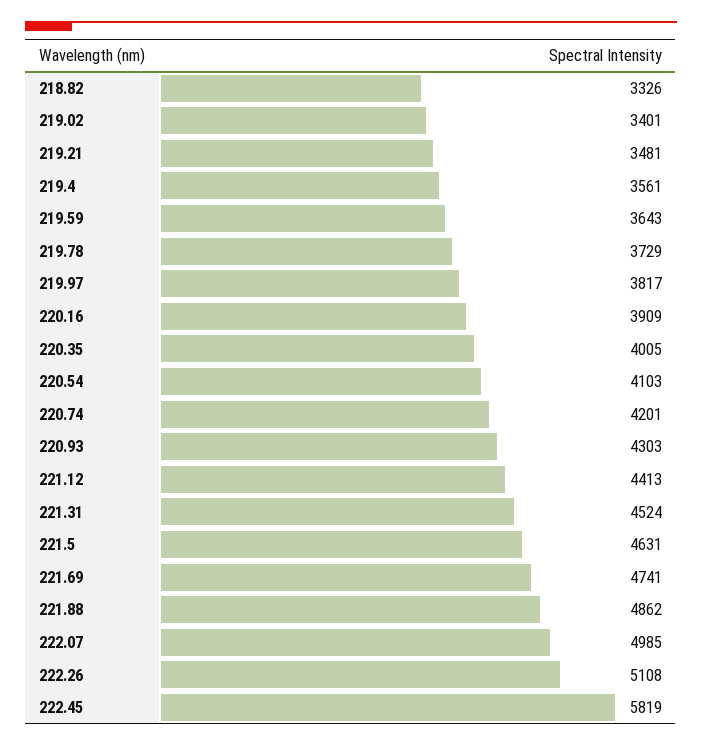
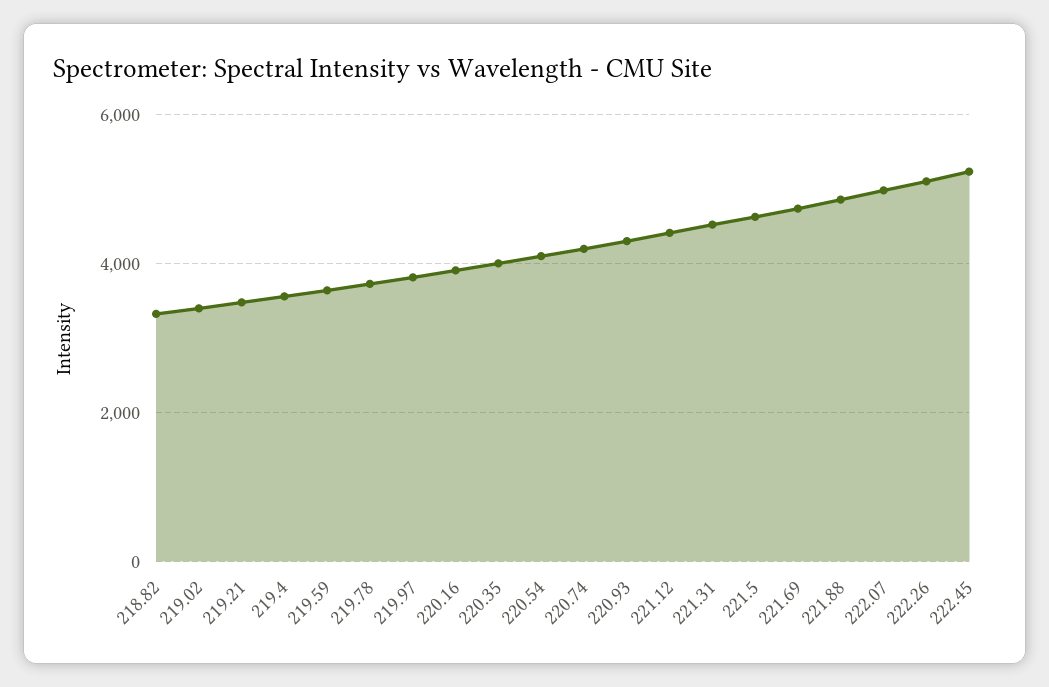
222.45: 5819 -> 5200

